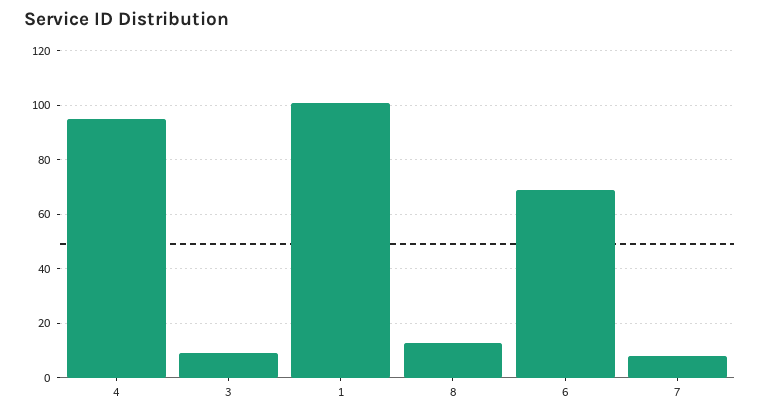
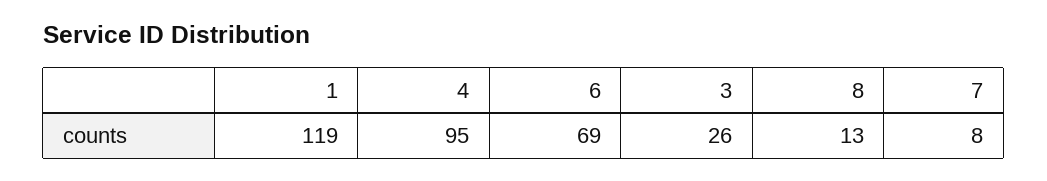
3: 10 -> 26
1: 100 -> 119

